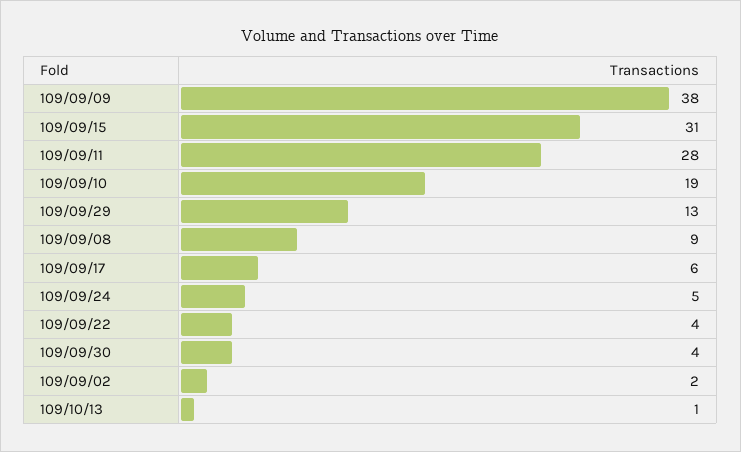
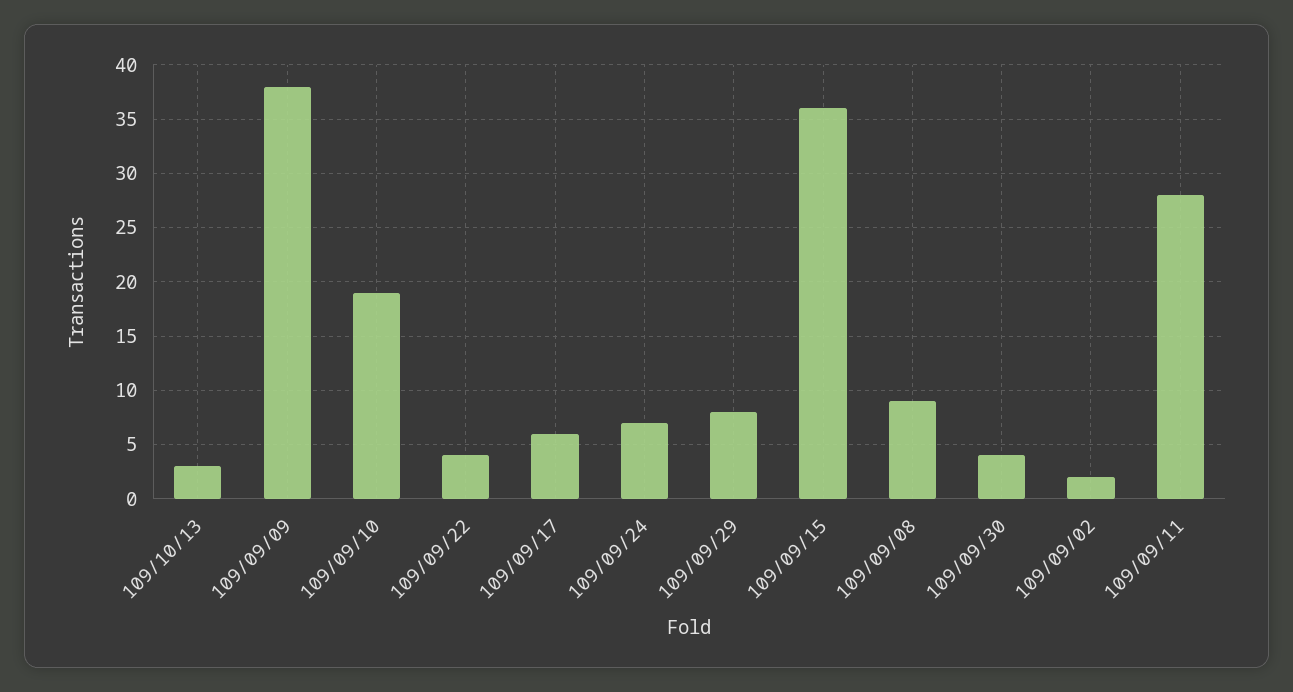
109/09/15: 31 -> 36
109/09/29: 13 -> 8
109/09/24: 5 -> 7
109/10/13: 1 -> 3

